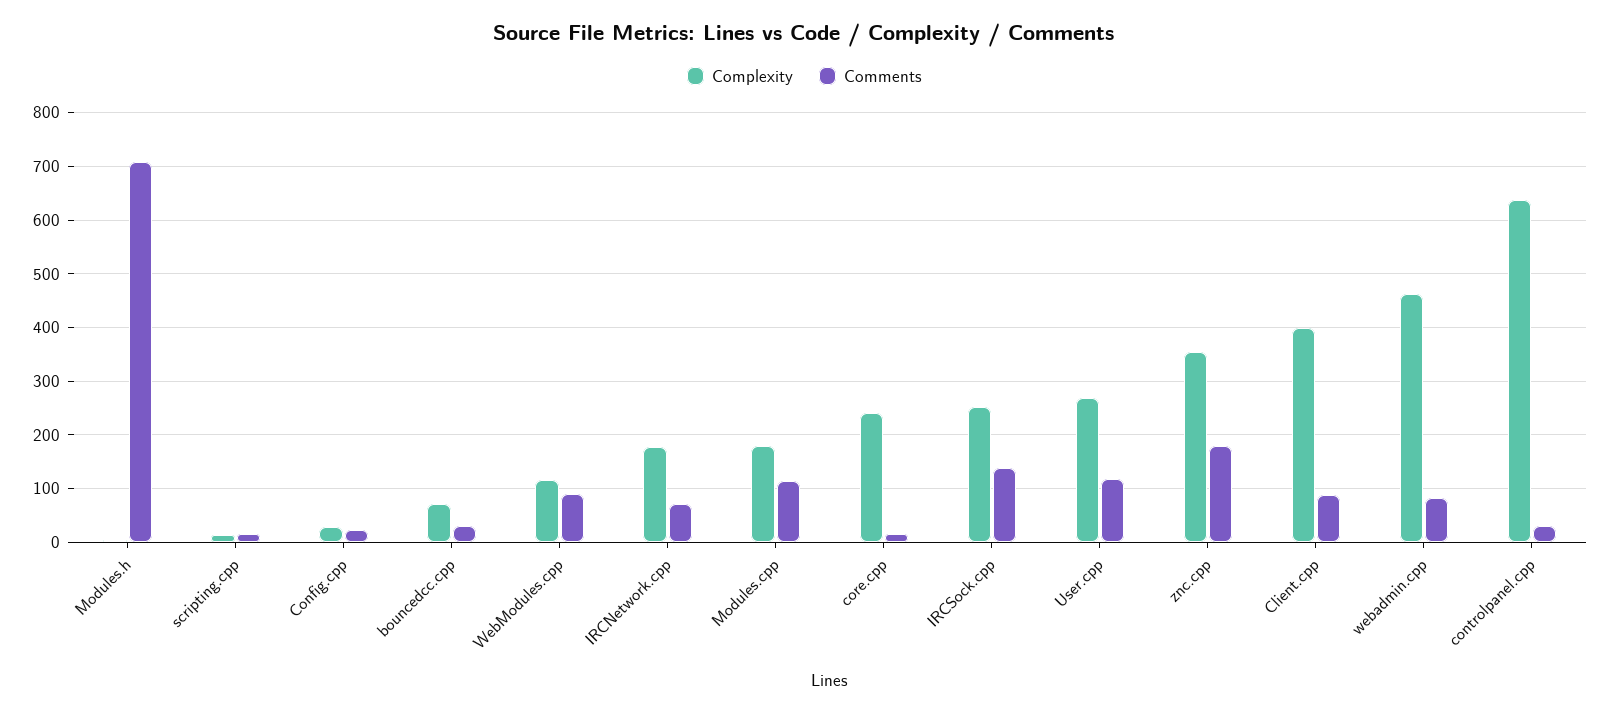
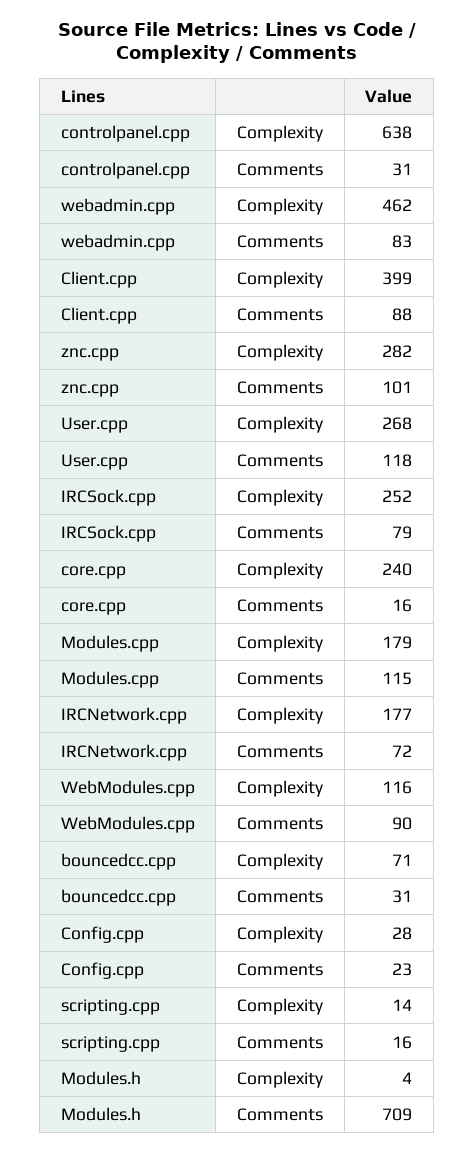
Comments, IRCSock.cpp: 140 -> 79
Complexity, znc.cpp: 360 -> 282
Comments, znc.cpp: 180 -> 101

